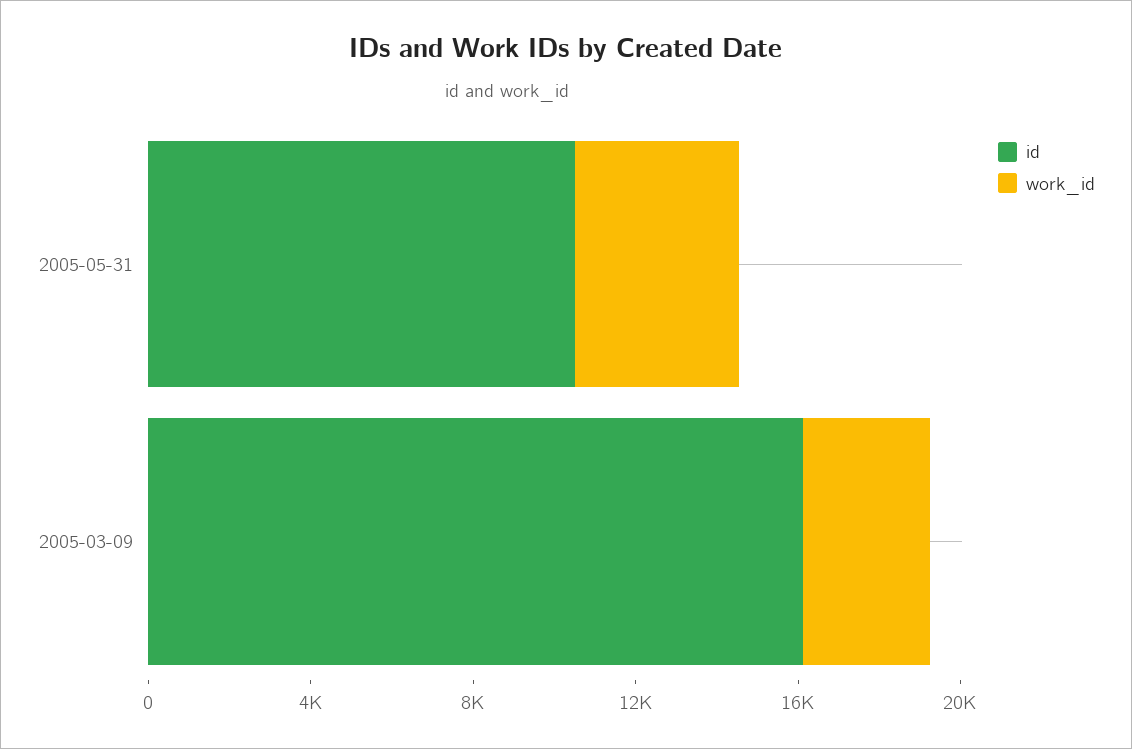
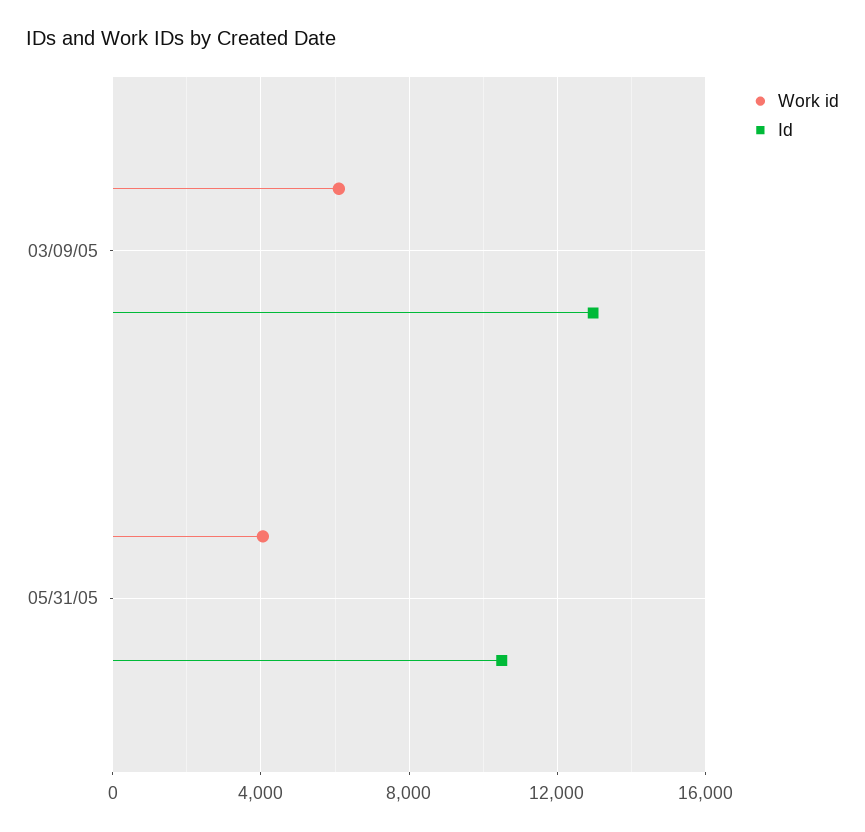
id, 2005-03-09: 16000 -> 13000
work_id, 2005-03-09: 3000 -> 6000

